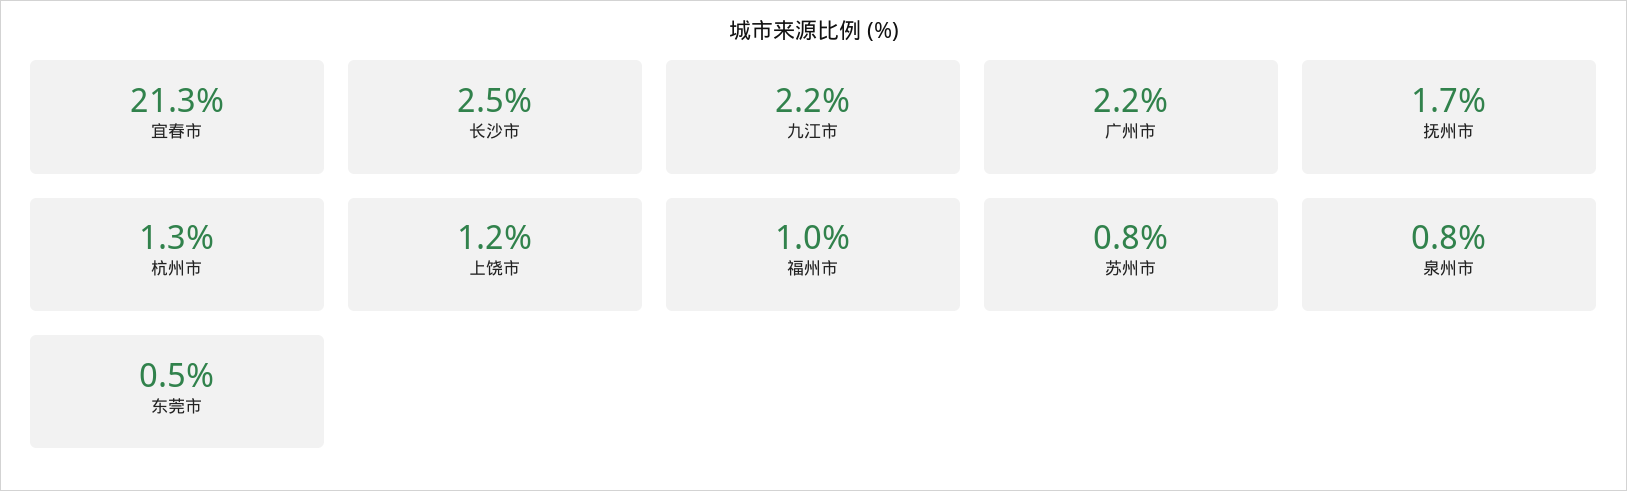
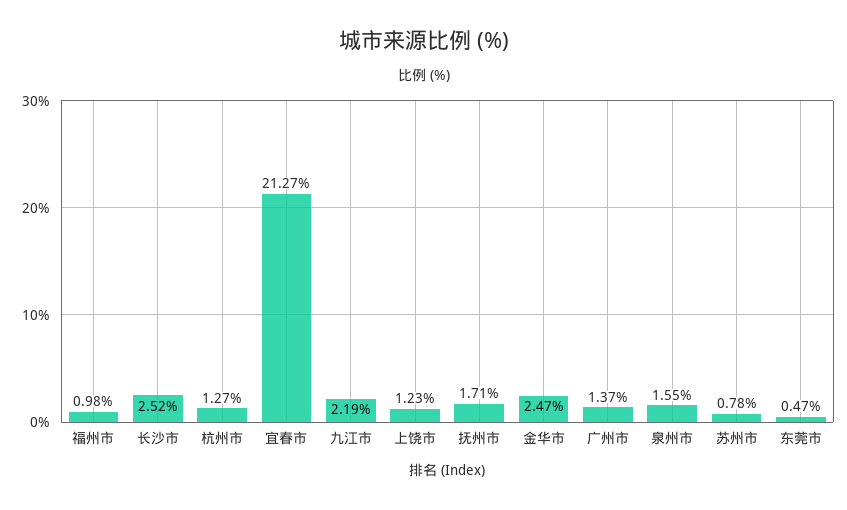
广州市: 2.2 -> 1.37
泉州市: 0.8 -> 1.55
金华市: none -> 2.47

